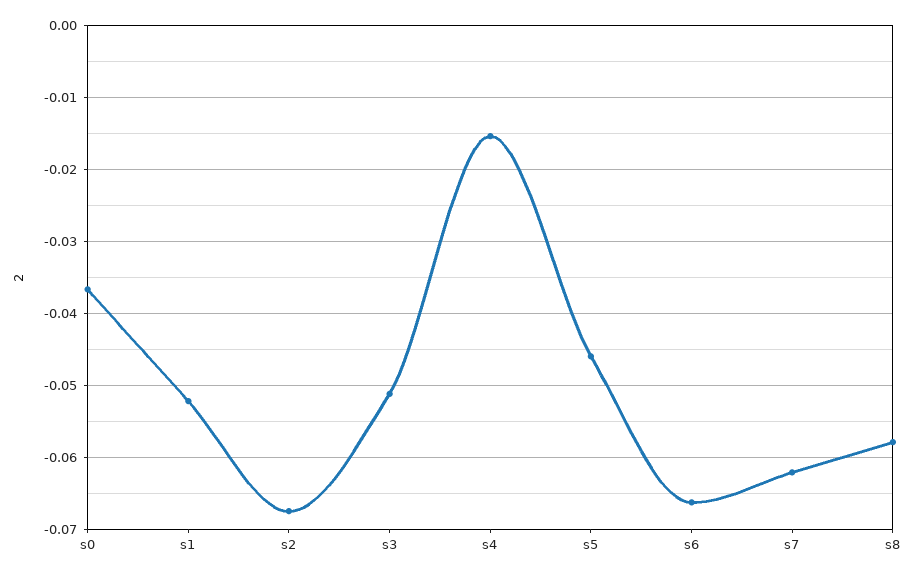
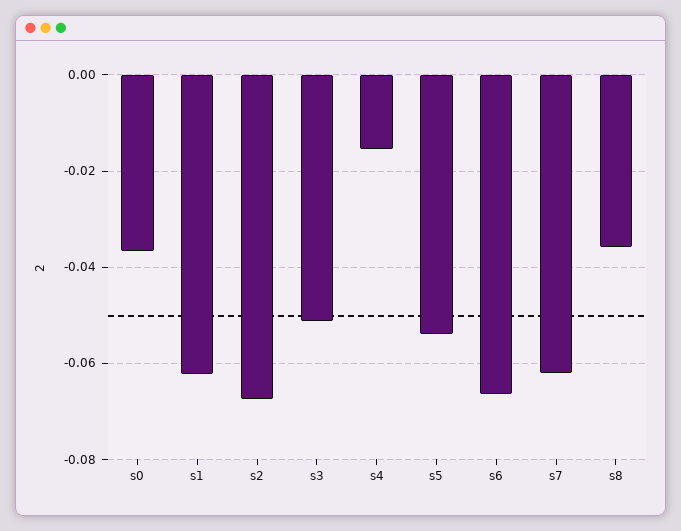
s1: -0.052 -> -0.062
s5: -0.046 -> -0.054
s8: -0.058 -> -0.036

